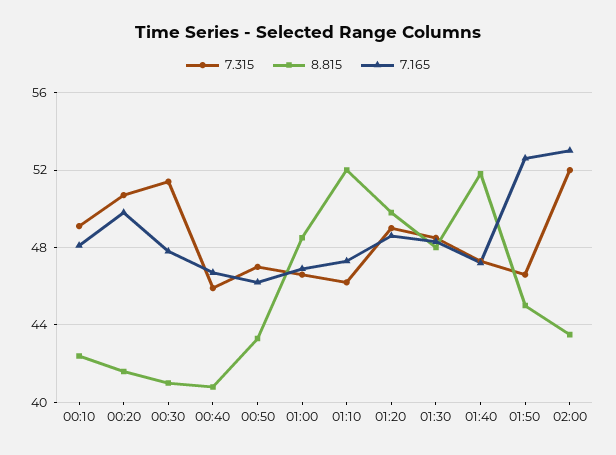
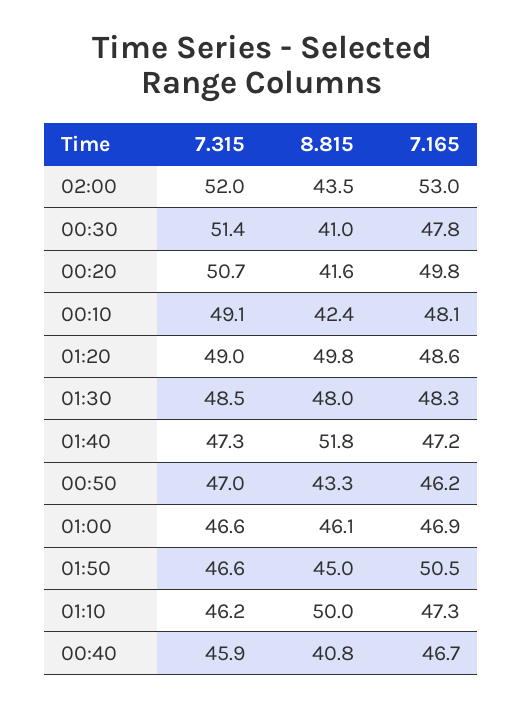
8.815, 01:00: 48.5 -> 46.1
8.815, 01:10: 52 -> 50
7.165, 01:50: 52.5 -> 50.5

